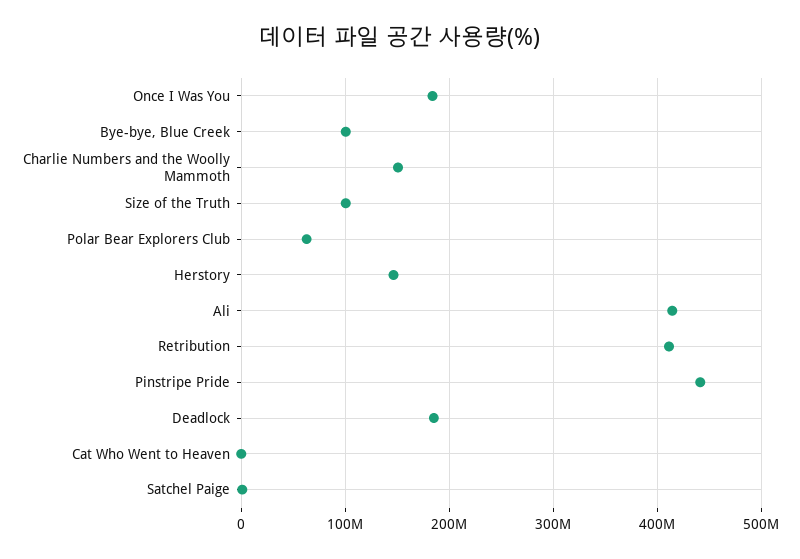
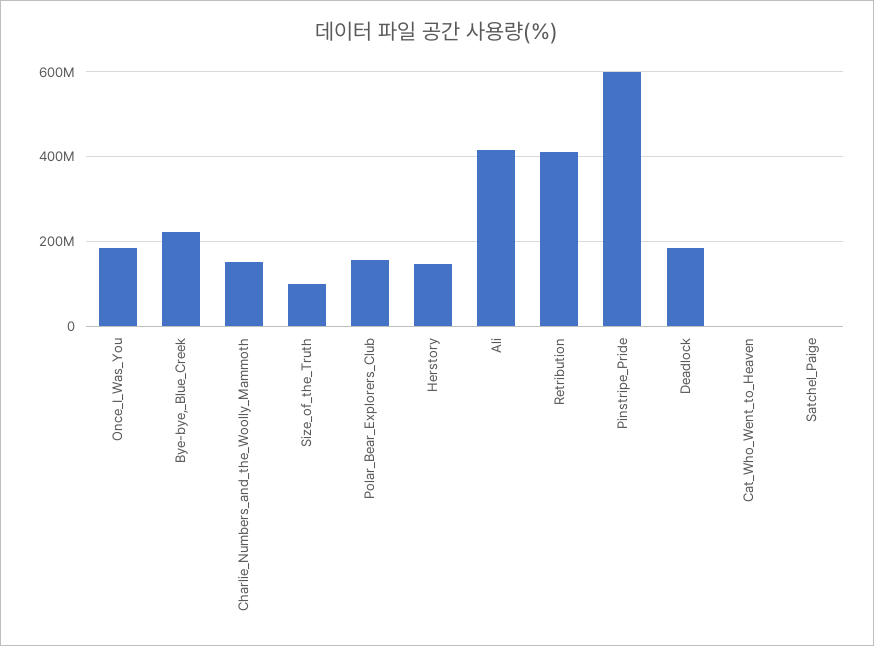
Bye-bye, Blue Creek: 100000000 -> 220000000
Polar Bear Explorers Club: 60000000 -> 160000000
Pinstripe Pride: 440000000 -> 600000000

